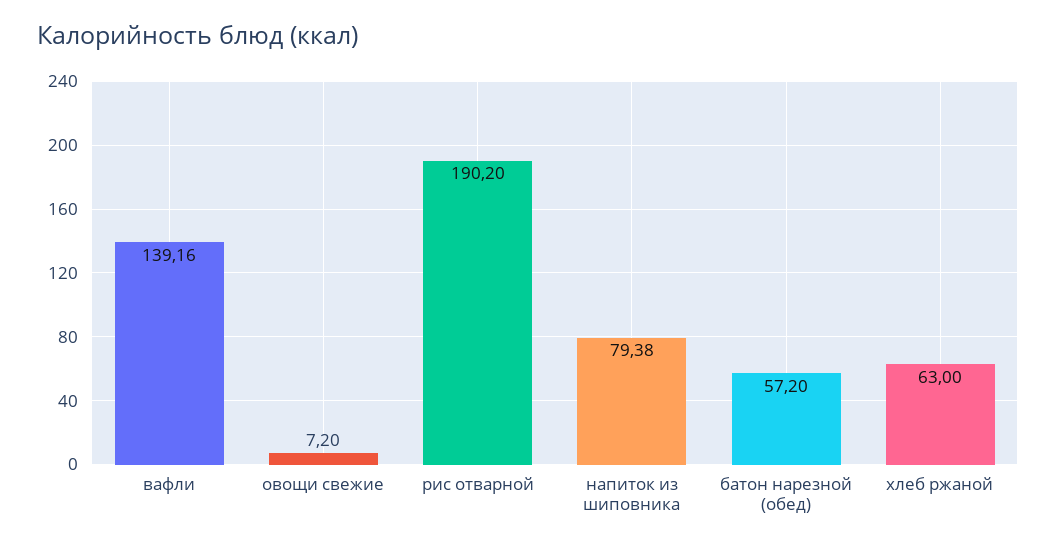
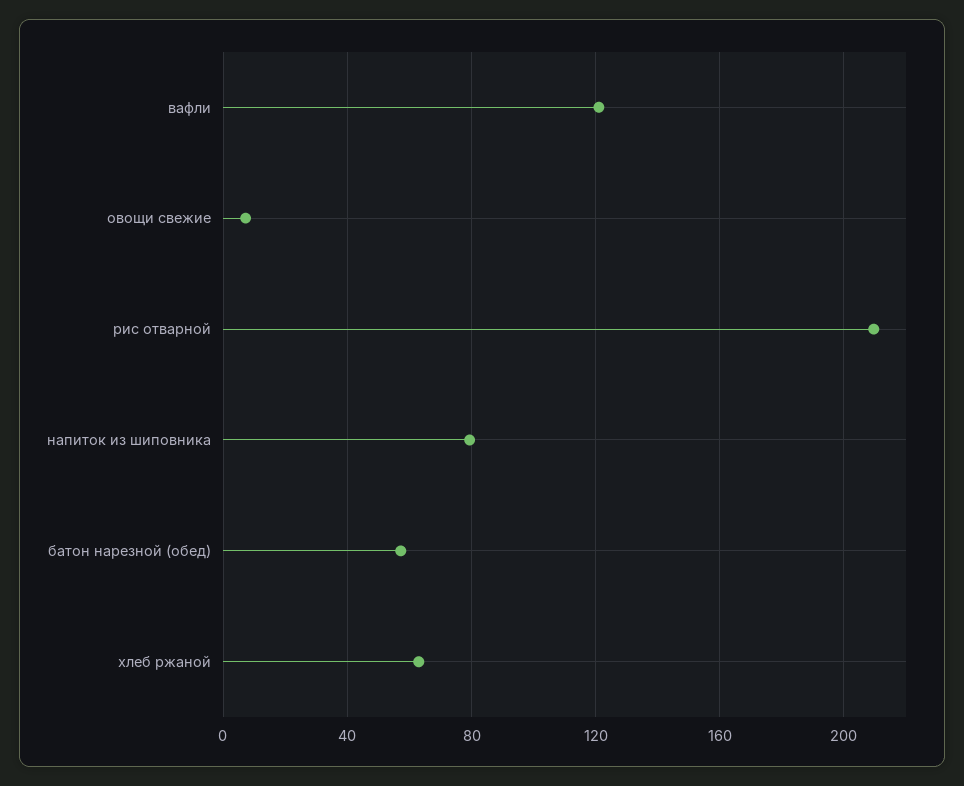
вафли: 139.16 -> 120
рис отварной: 190.2 -> 210

